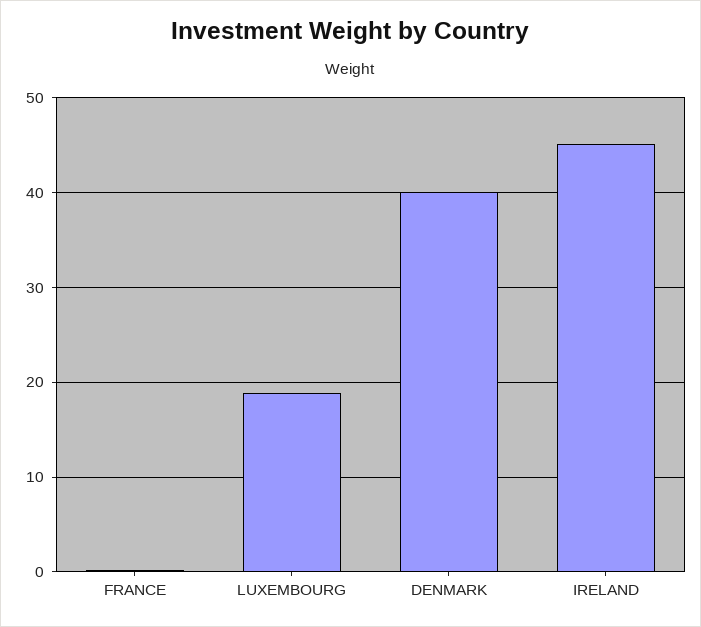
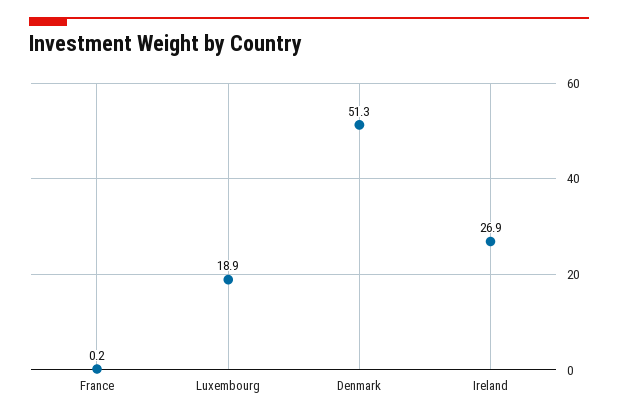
DENMARK: 40 -> 51.3
IRELAND: 45 -> 26.9

